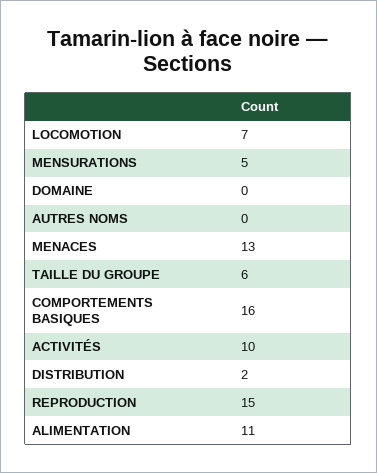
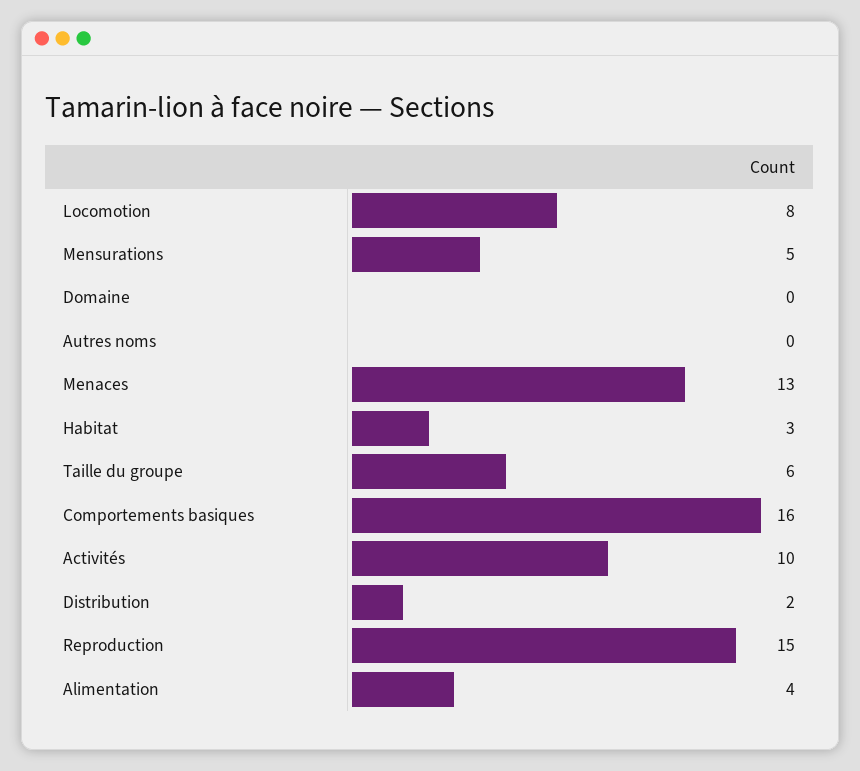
LOCOMOTION: 7 -> 8
ALIMENTATION: 11 -> 4
Habitat: none -> 3

